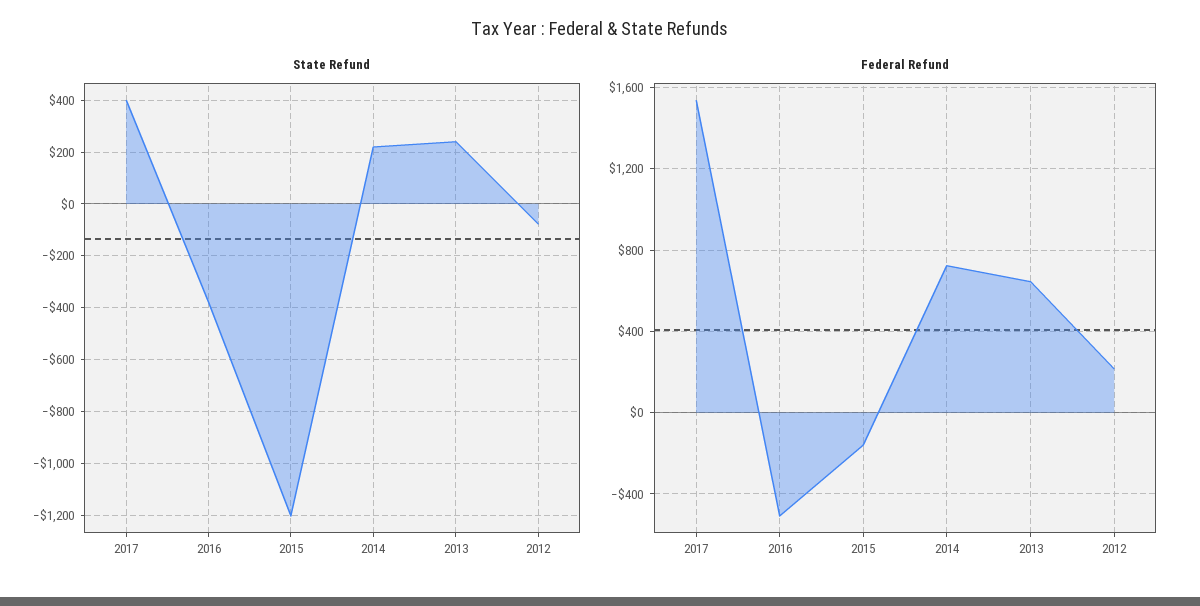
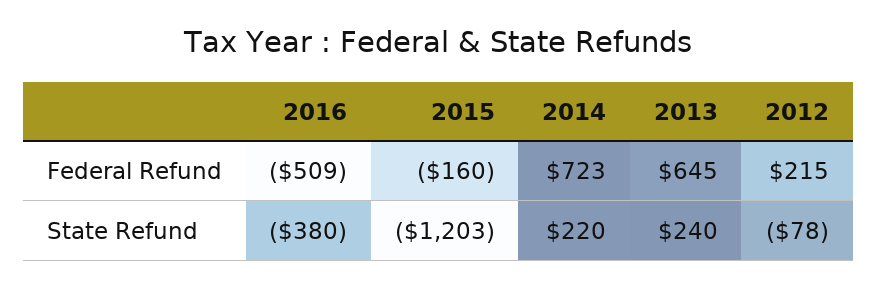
State Refund, 2017: 400 -> none
Federal Refund, 2017: 1550 -> none

